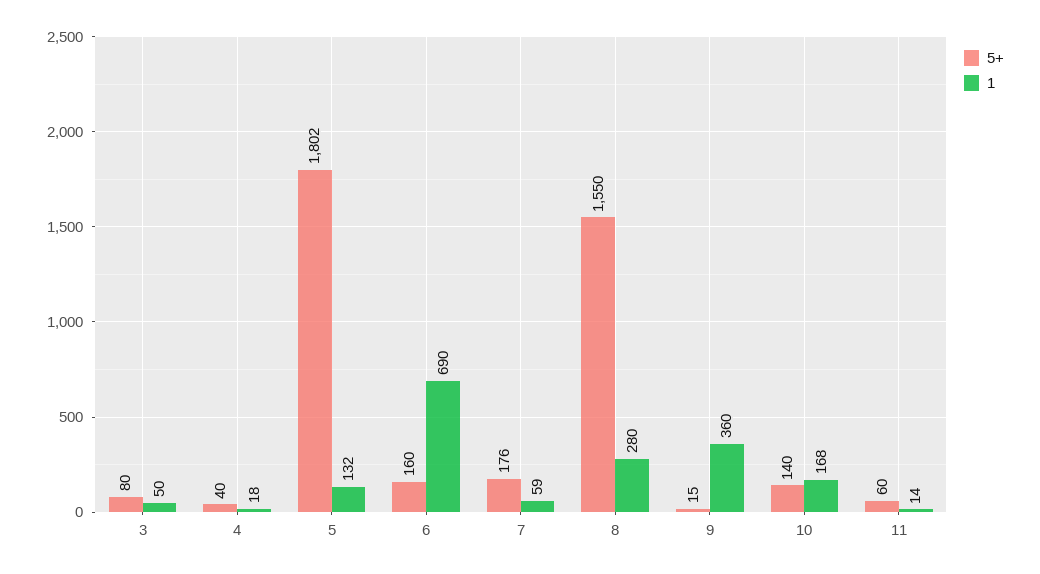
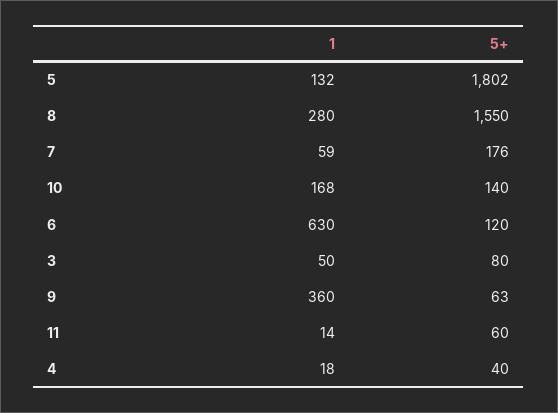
5+, 6: 160 -> 120
1, 6: 690 -> 630
5+, 9: 15 -> 63

